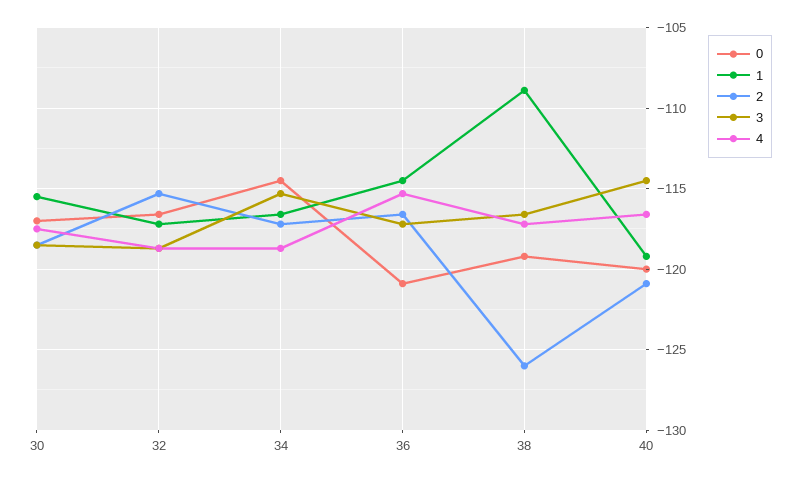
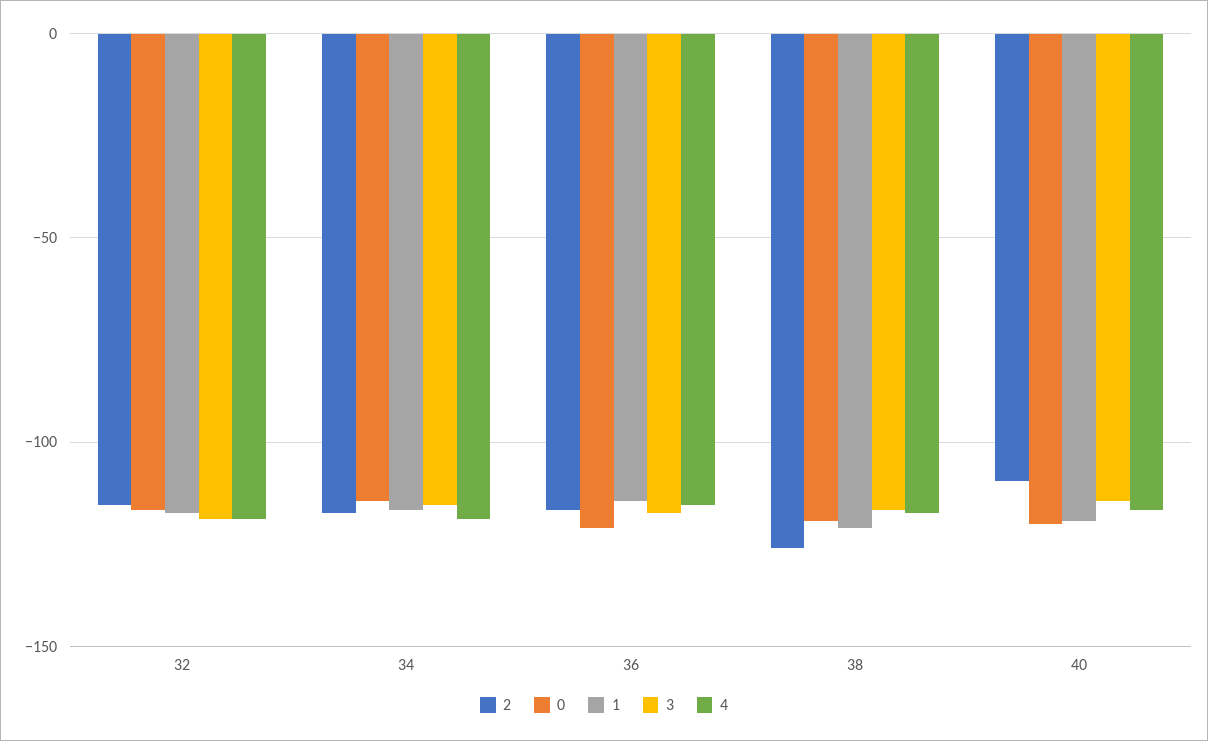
0, 30: -117 -> none
1, 30: -115.5 -> none
2, 30: -118.5 -> none
3, 30: -118.5 -> none
4, 30: -117.5 -> none
1, 38: -109 -> -120
2, 40: -121 -> -110

